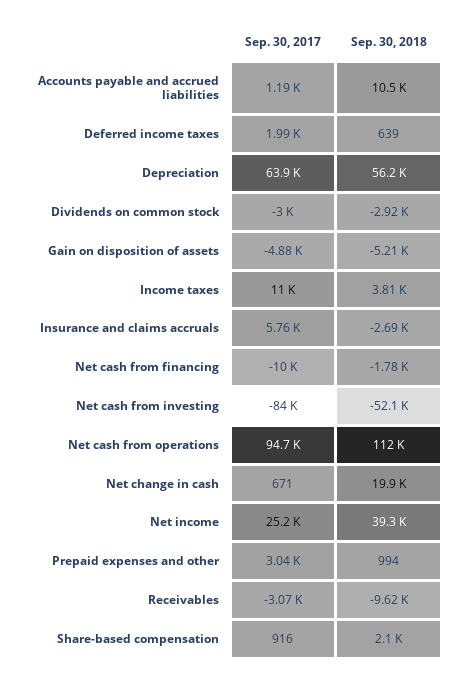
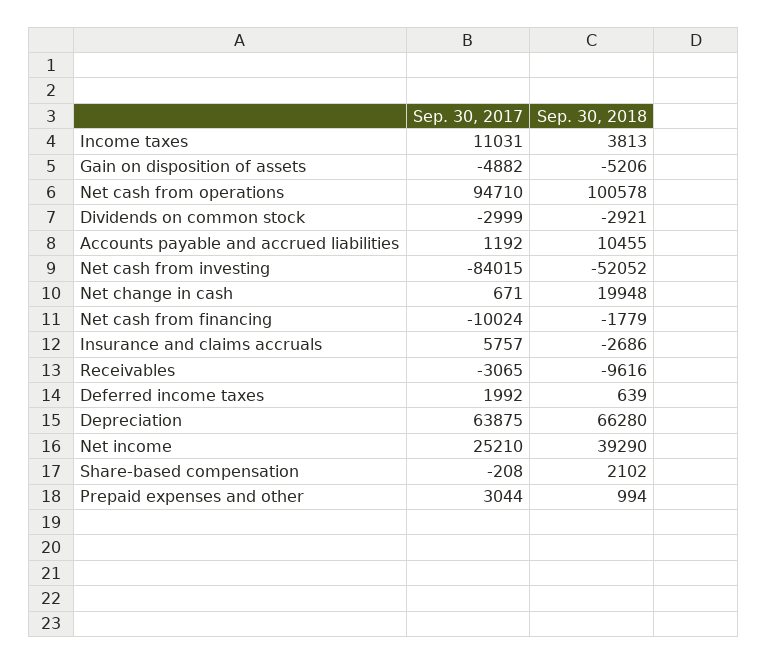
Sep. 30, 2018, Depreciation: 56200 -> 66280
Sep. 30, 2018, Net cash from operations: 112000 -> 100578
Sep. 30, 2017, Share-based compensation: 916 -> -208

